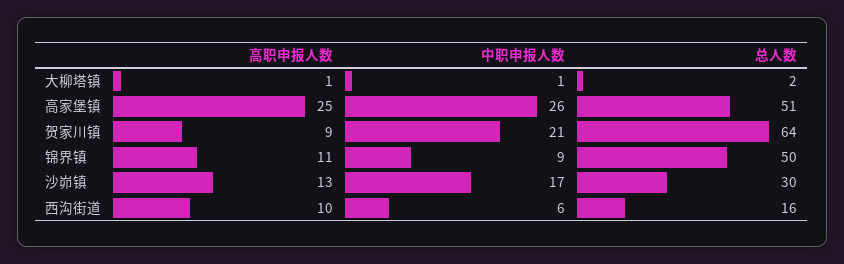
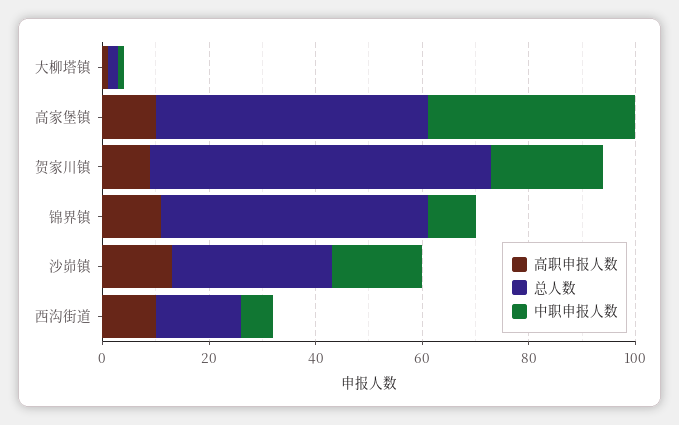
高职申报人数, 高家堡镇: 25 -> 10
中职申报人数, 高家堡镇: 26 -> 40

